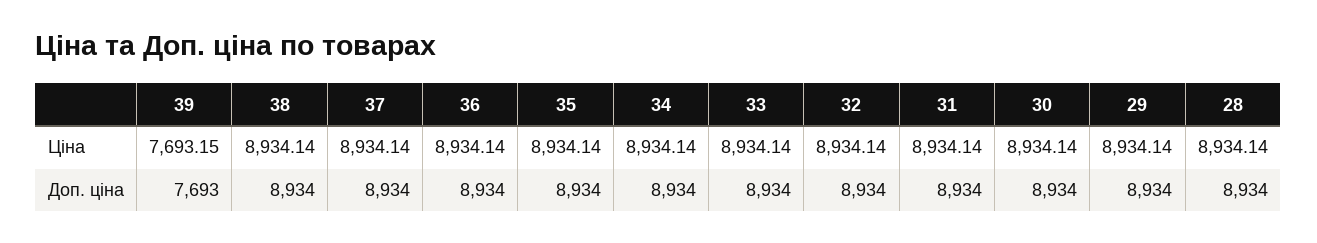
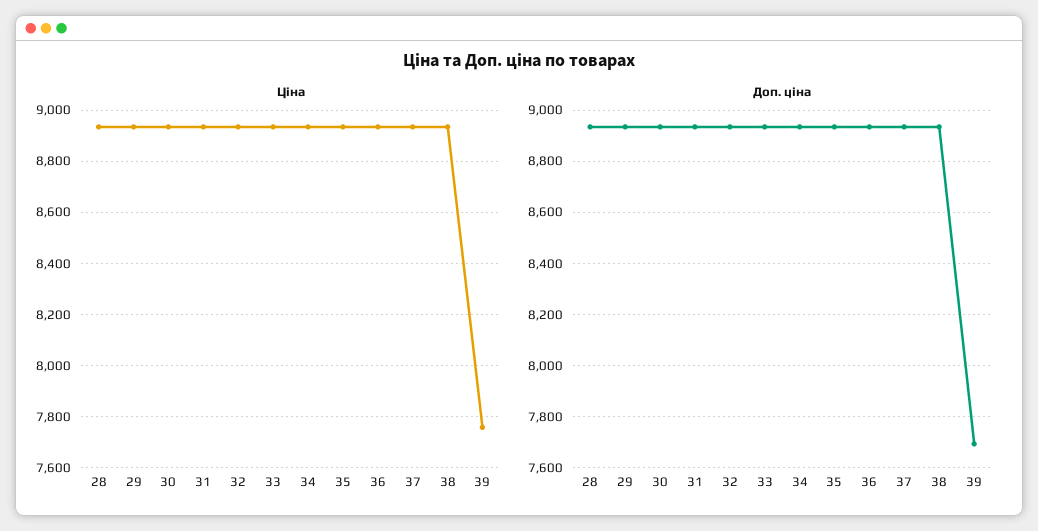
Ціна, 39: 7693.15 -> 7750

